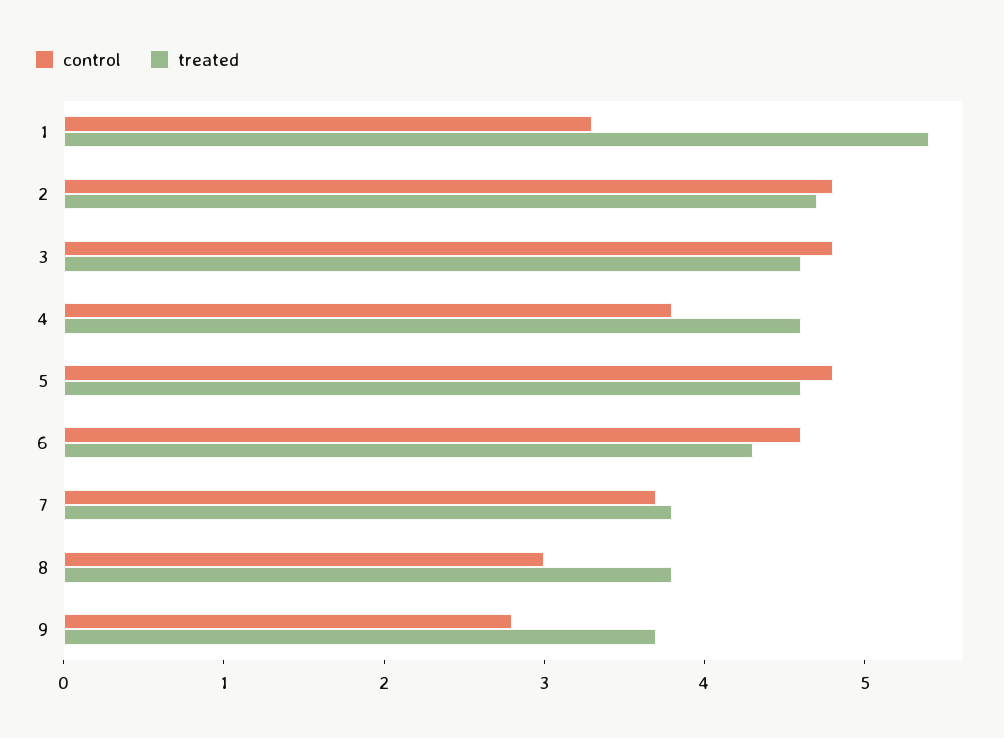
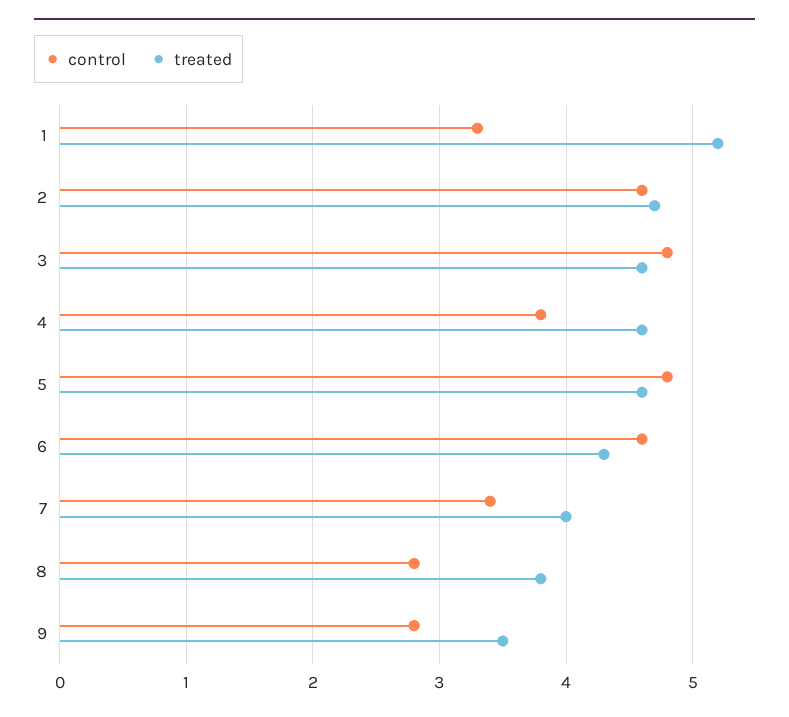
treated, 1: 5.4 -> 5.2
control, 2: 4.8 -> 4.6
control, 7: 3.7 -> 3.4
treated, 7: 3.8 -> 4
control, 8: 3 -> 2.8
treated, 9: 3.7 -> 3.5

